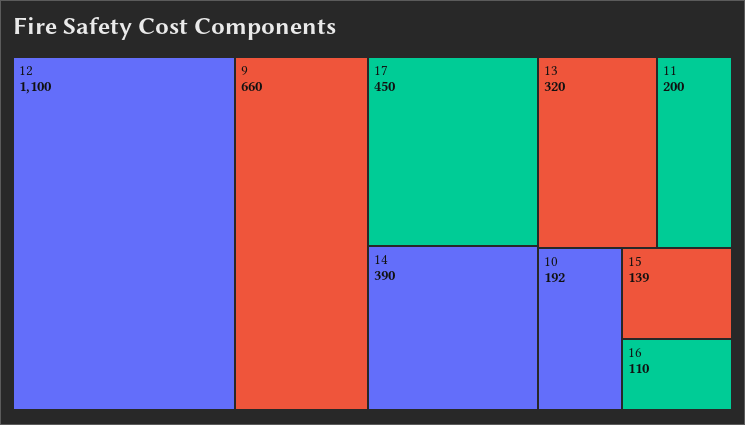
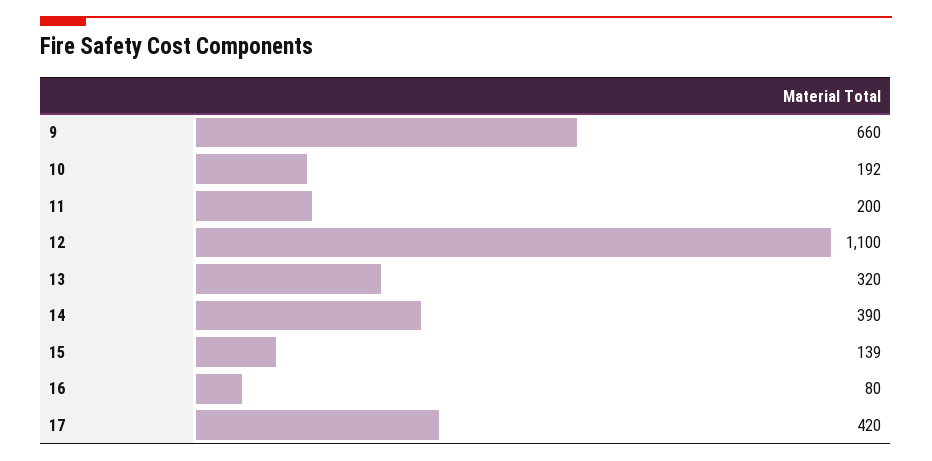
17: 450 -> 420
16: 110 -> 80

